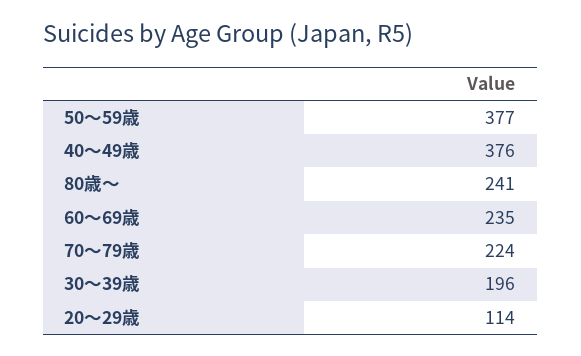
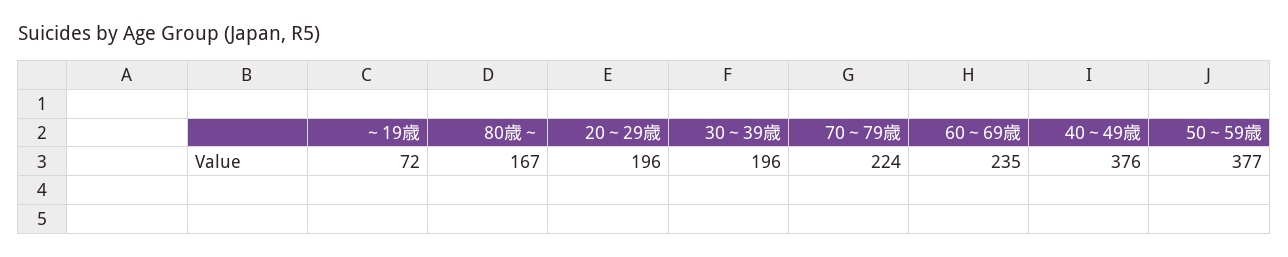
80歳～: 241 -> 167
20～29歳: 114 -> 196
～19歳: none -> 72

